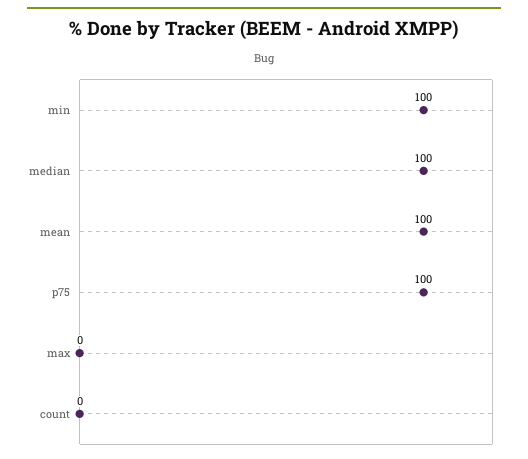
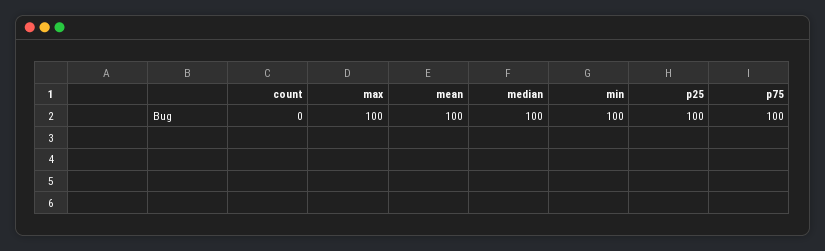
max: 0 -> 100
p25: none -> 100

